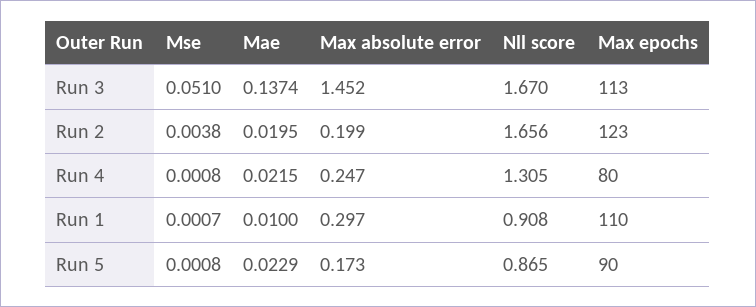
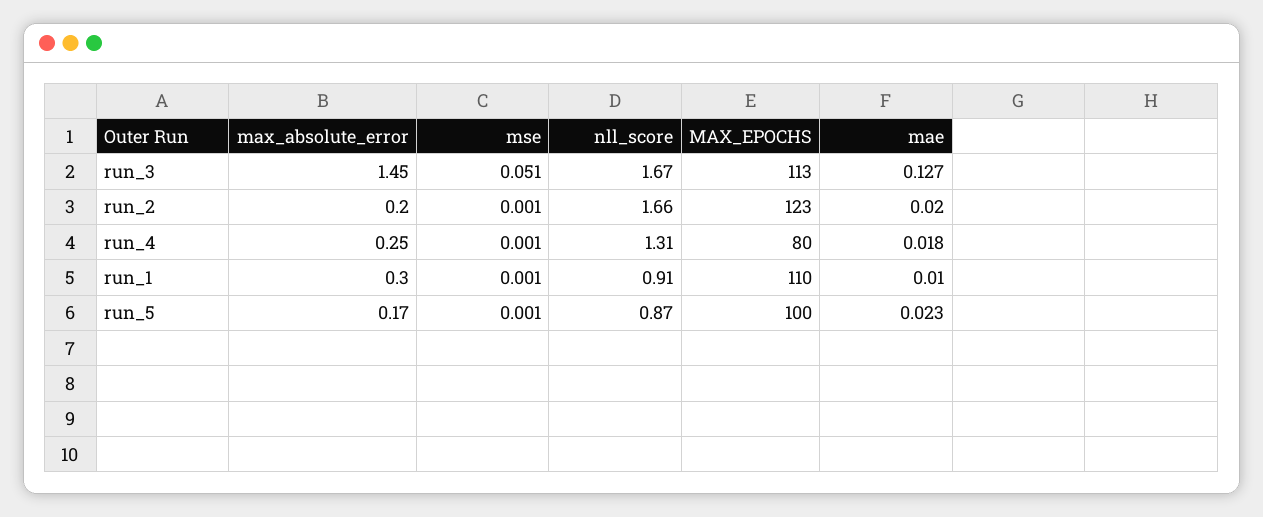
Mae, Run 3: 0.1374 -> 0.127
Mse, Run 2: 0.0038 -> 0.001
Mae, Run 4: 0.0215 -> 0.018
Max epochs, Run 5: 90 -> 100

